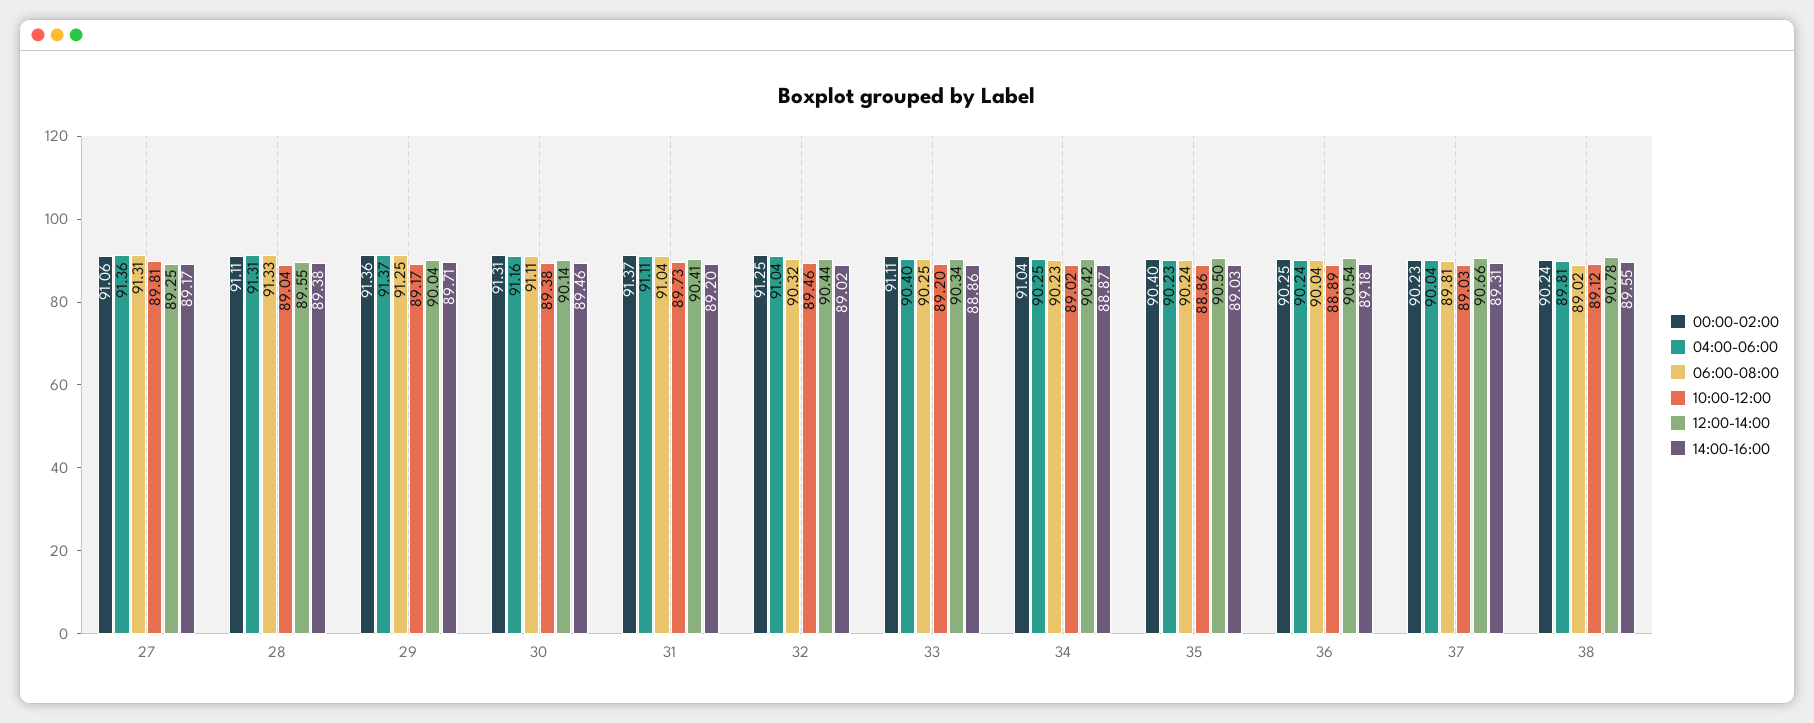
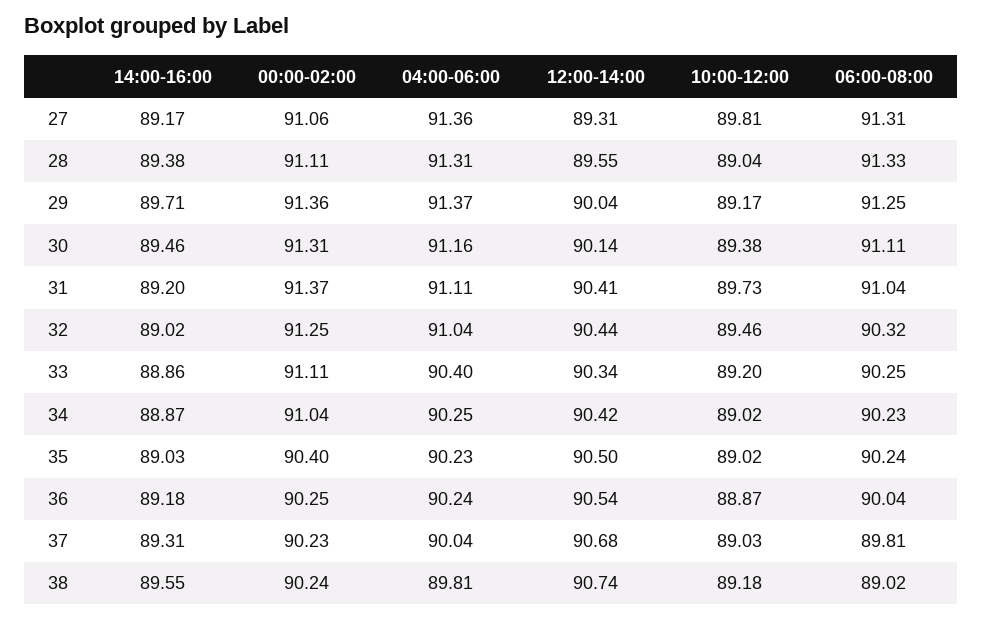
12:00-14:00, 27: 89.25 -> 89.31
10:00-12:00, 35: 88.86 -> 89.02
10:00-12:00, 36: 88.89 -> 88.87
12:00-14:00, 37: 90.66 -> 90.68
10:00-12:00, 38: 89.12 -> 89.18
12:00-14:00, 38: 90.78 -> 90.74

